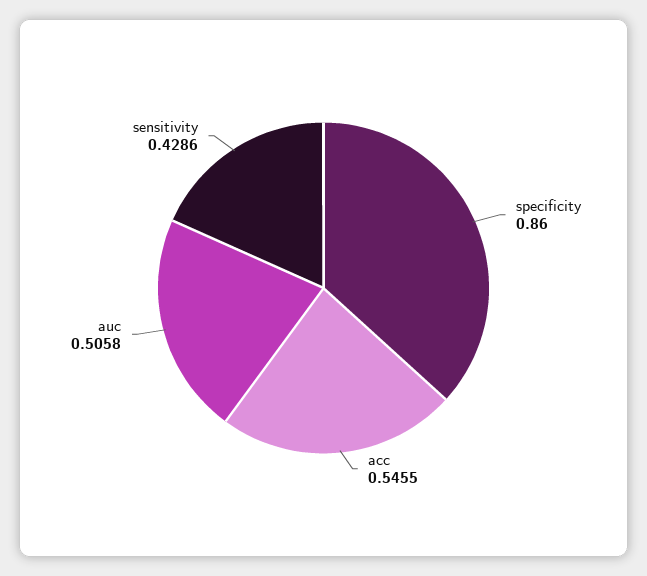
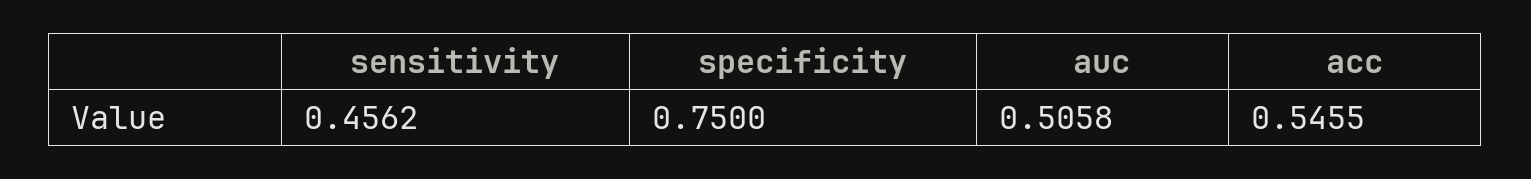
specificity: 0.86 -> 0.75
sensitivity: 0.4286 -> 0.4562

